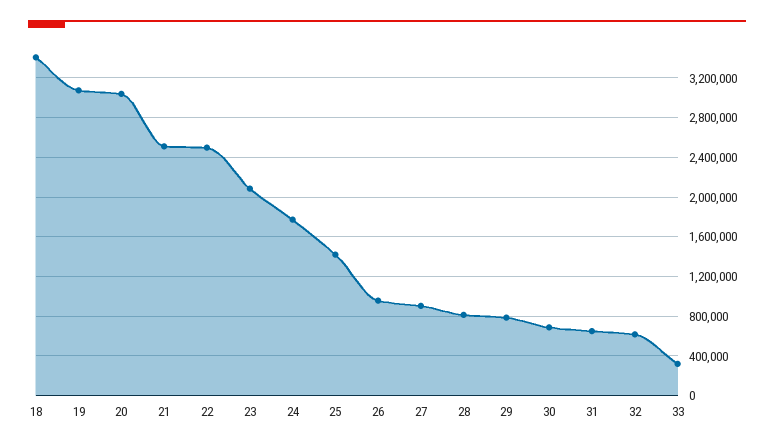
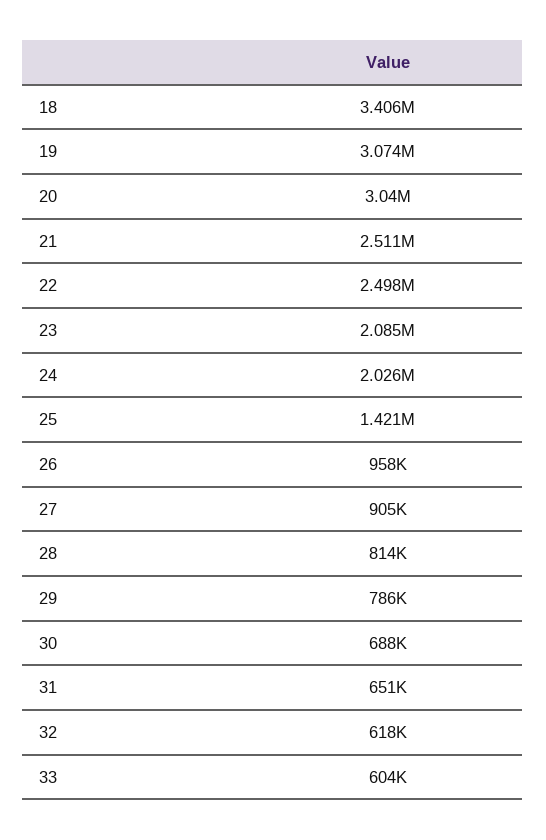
24: 1800000 -> 2026000
33: 300000 -> 604000

